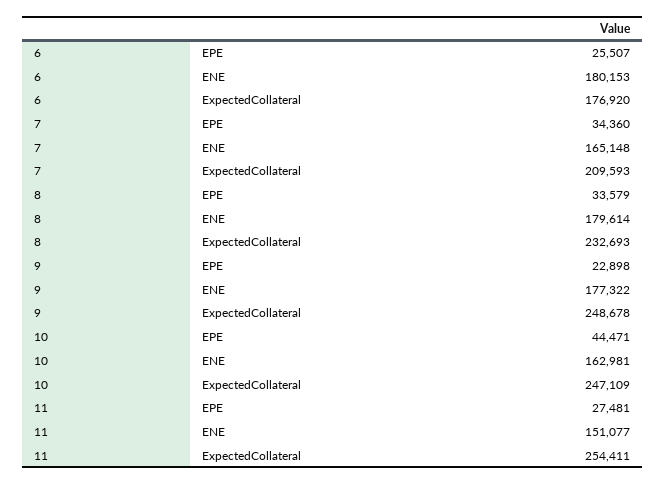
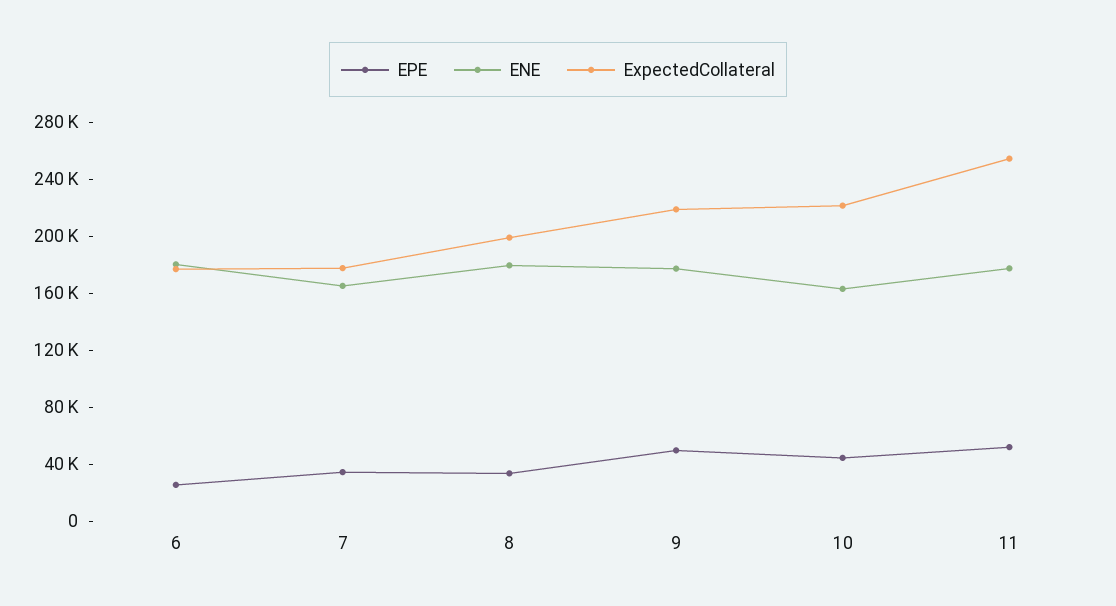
ExpectedCollateral, 7: 209593 -> 180000
ExpectedCollateral, 8: 232693 -> 200000
EPE, 9: 22898 -> 50000
ExpectedCollateral, 9: 248678 -> 220000
ExpectedCollateral, 10: 247109 -> 220000
EPE, 11: 27481 -> 50000
ENE, 11: 151077 -> 180000

